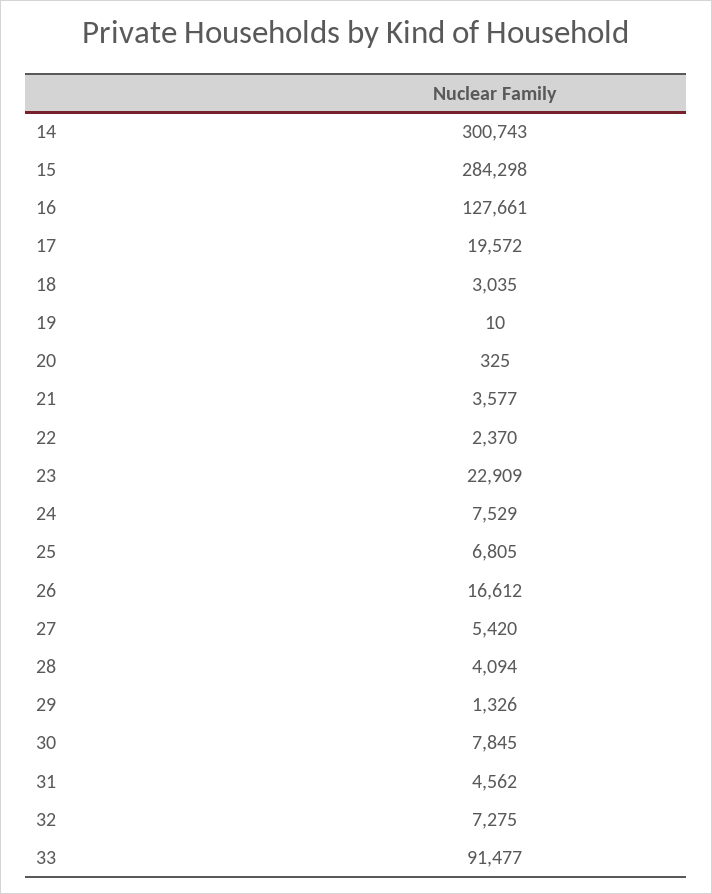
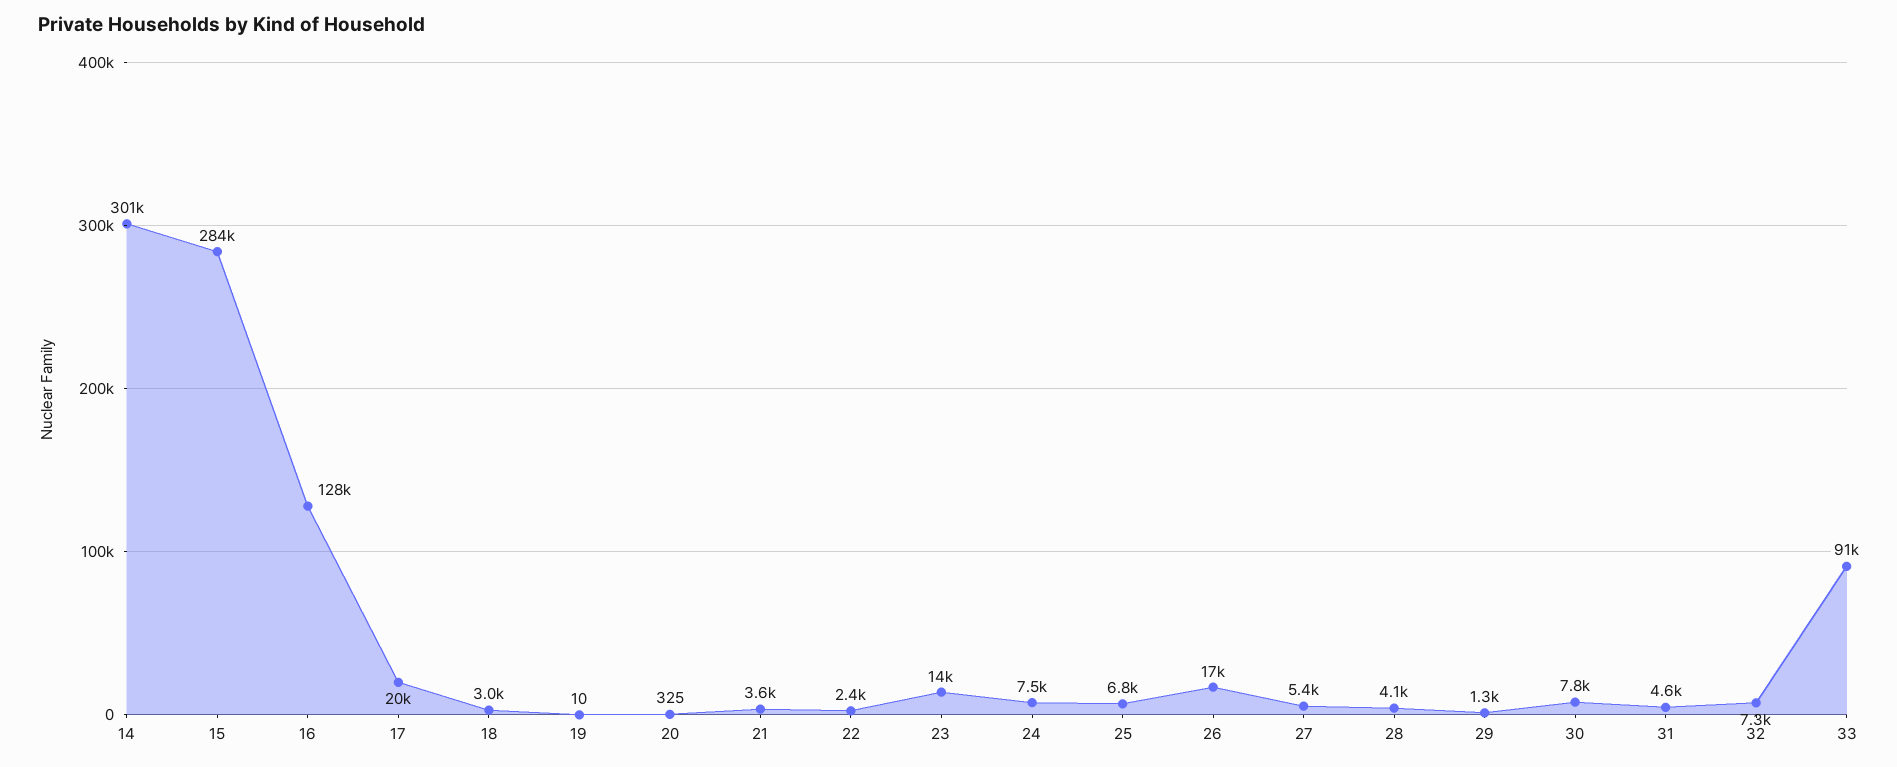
23: 22909 -> 14000

